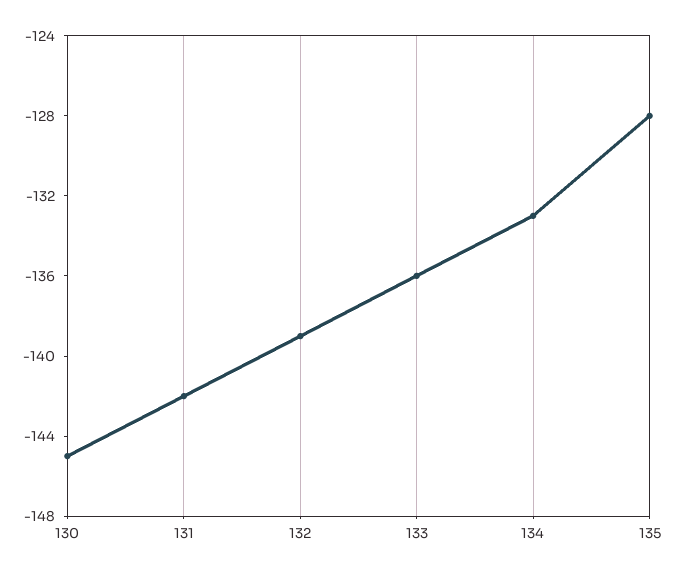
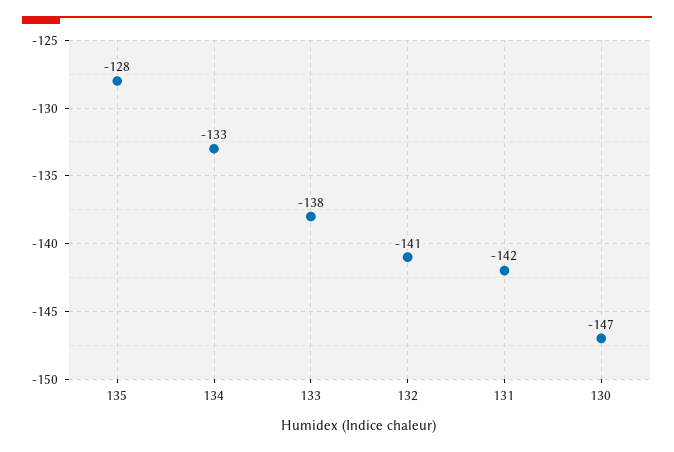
130: -145 -> -147
132: -139 -> -141
133: -136 -> -138

